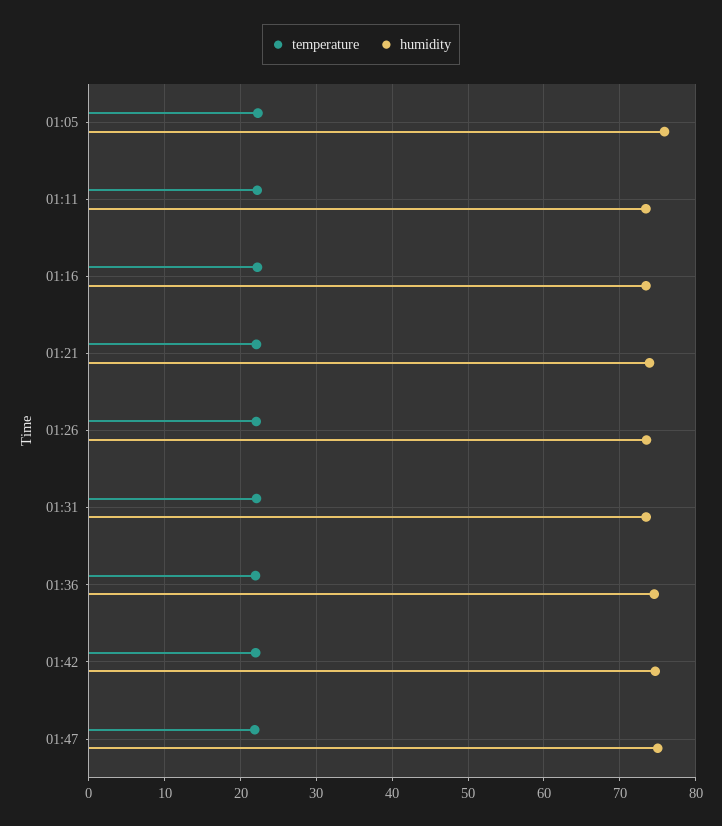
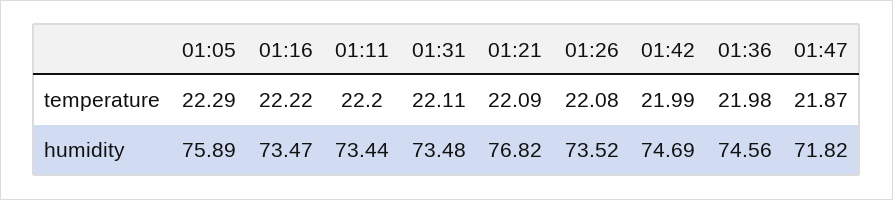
humidity, 01:21: 74 -> 76.82
humidity, 01:47: 75 -> 71.82

